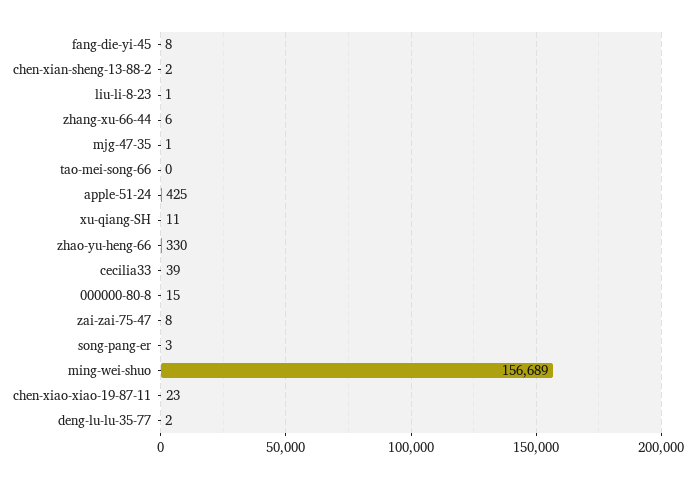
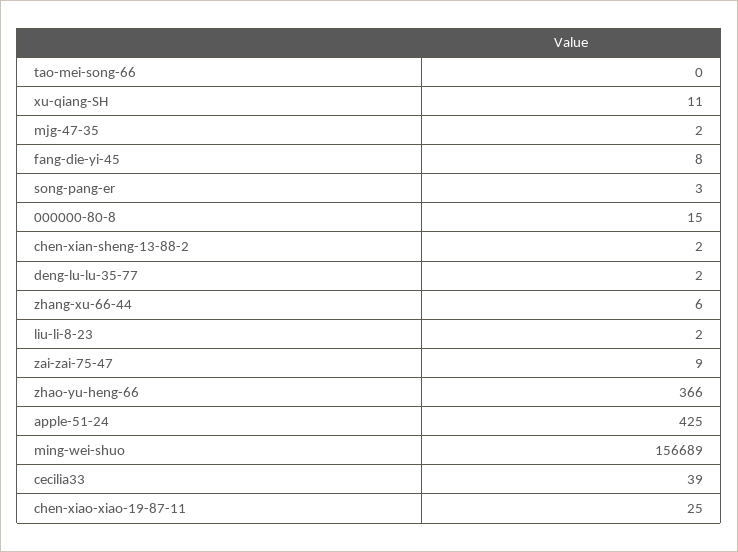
liu-li-8-23: 1 -> 2
mjg-47-35: 1 -> 2
zhao-yu-heng-66: 330 -> 366
zai-zai-75-47: 8 -> 9
chen-xiao-xiao-19-87-11: 23 -> 25

